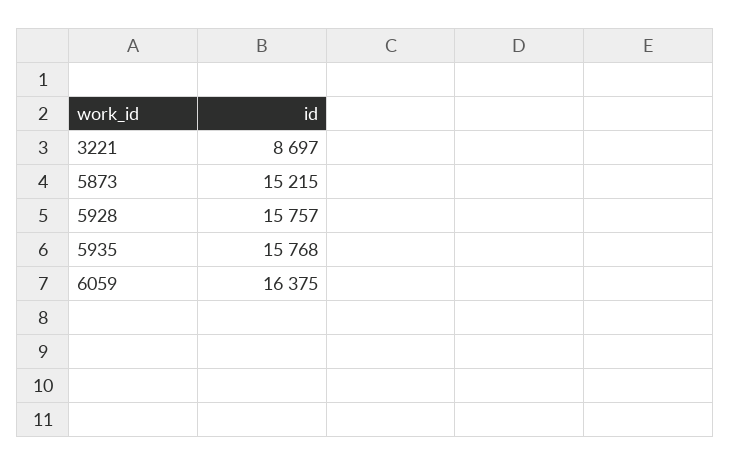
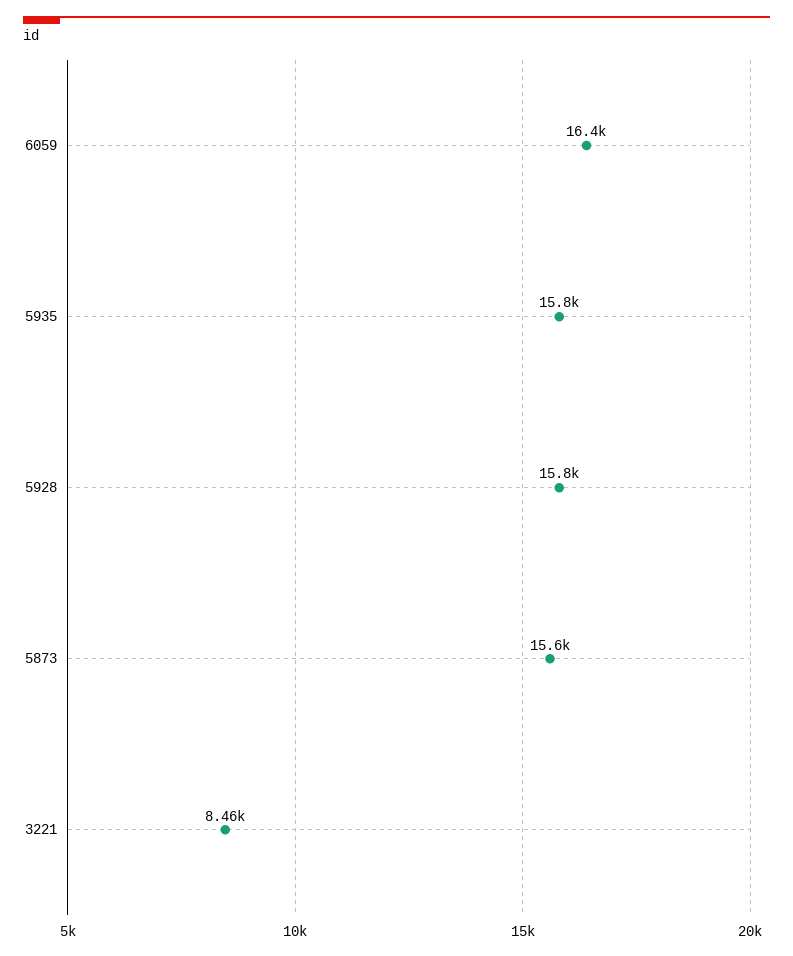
3221: 8697 -> 8460
5873: 15215 -> 15600

